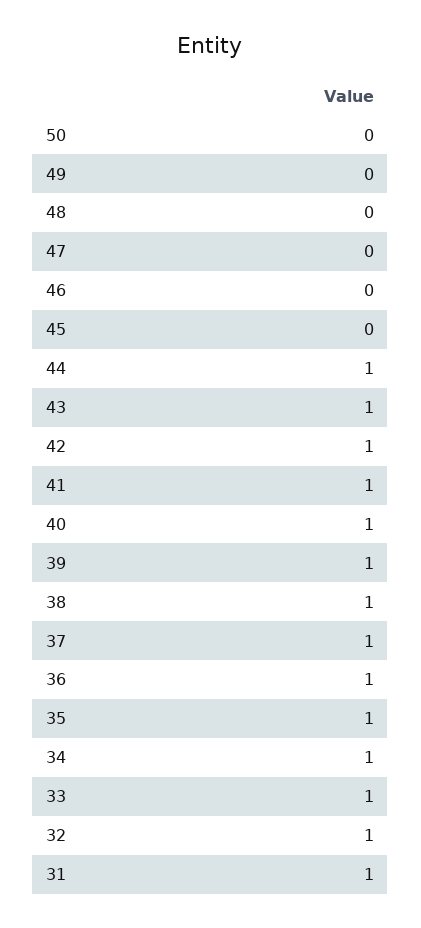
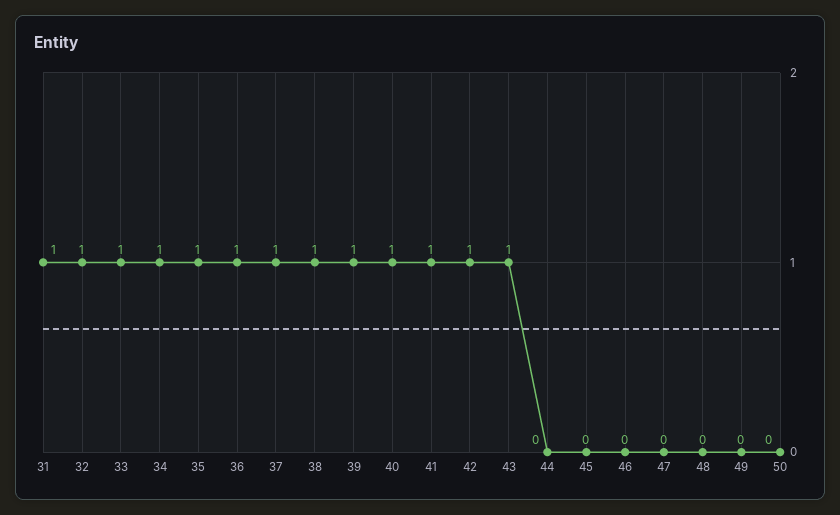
44: 1 -> 0

